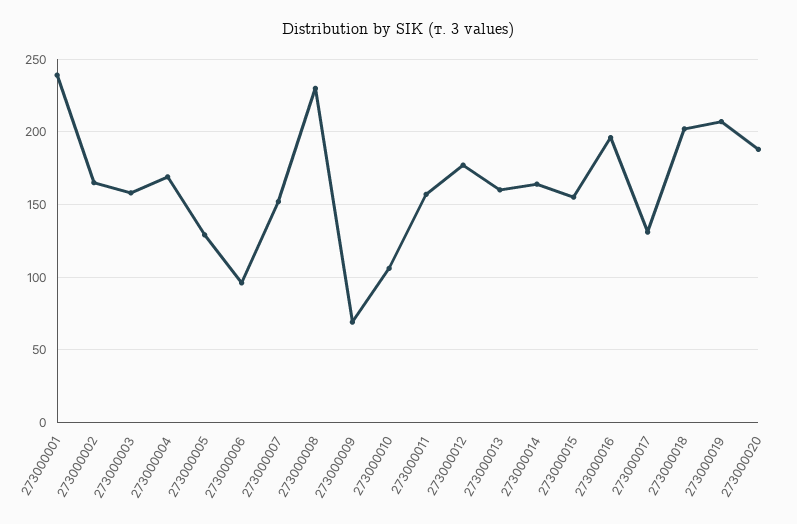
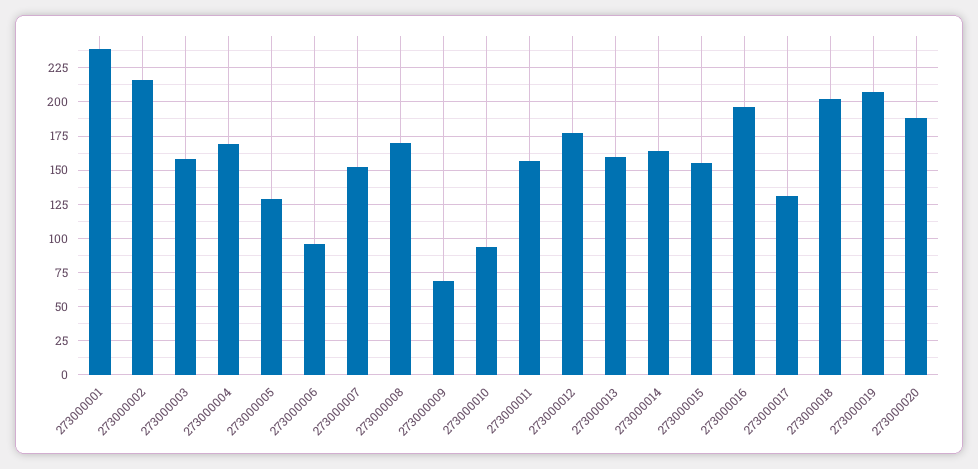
273000002: 165 -> 215
273000008: 230 -> 170
273000010: 105 -> 95

